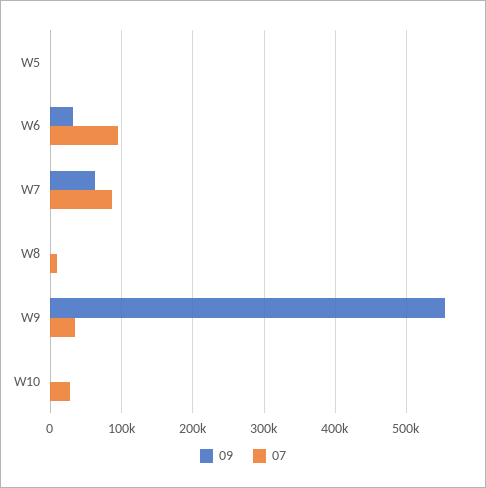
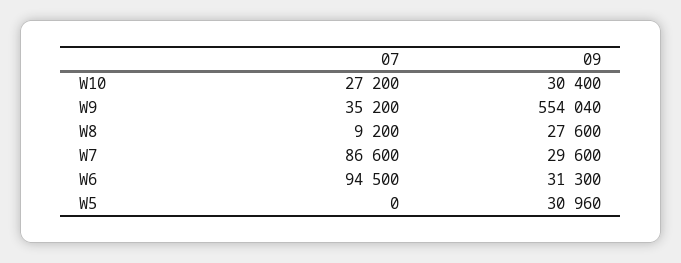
09, W5: 0 -> 30960
09, W7: 60000 -> 29600
09, W8: 0 -> 27600
09, W10: 0 -> 30400

